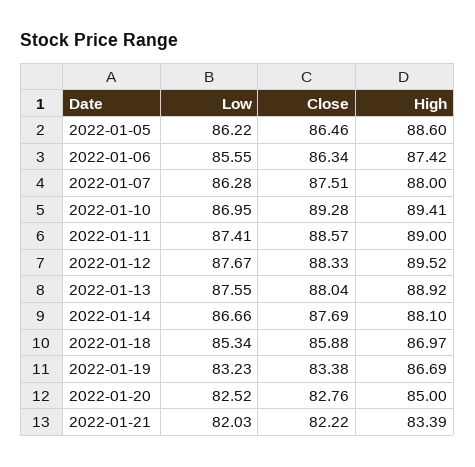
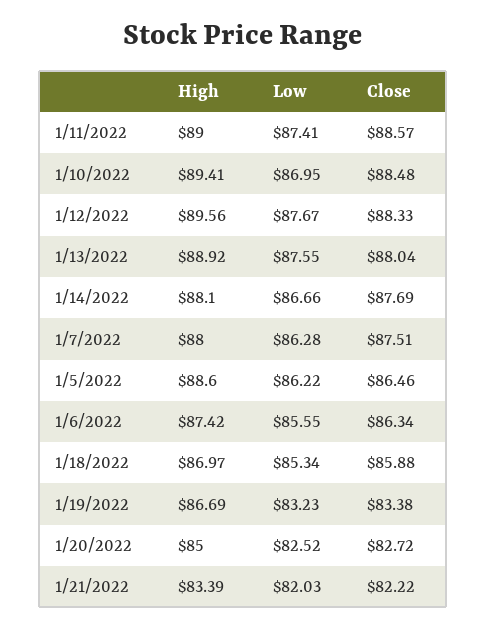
Close, 2022-01-10: 89.28 -> 88.48
High, 2022-01-12: 89.52 -> 89.56
Close, 2022-01-20: 82.76 -> 82.72

